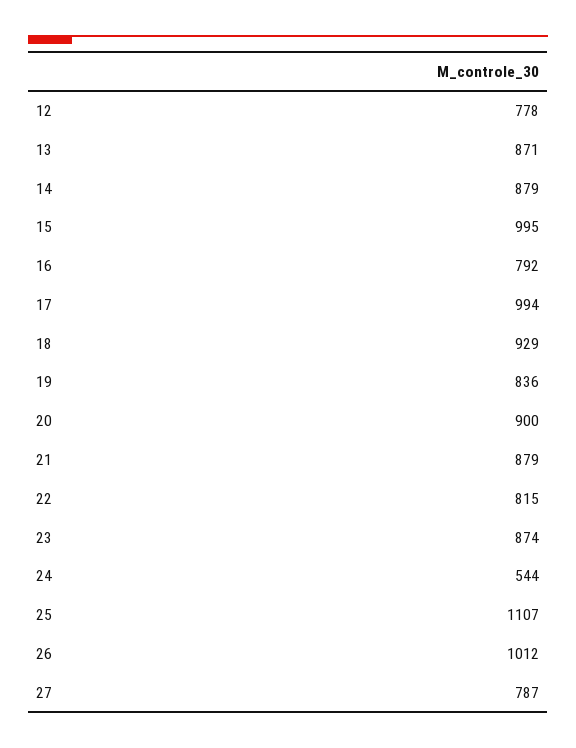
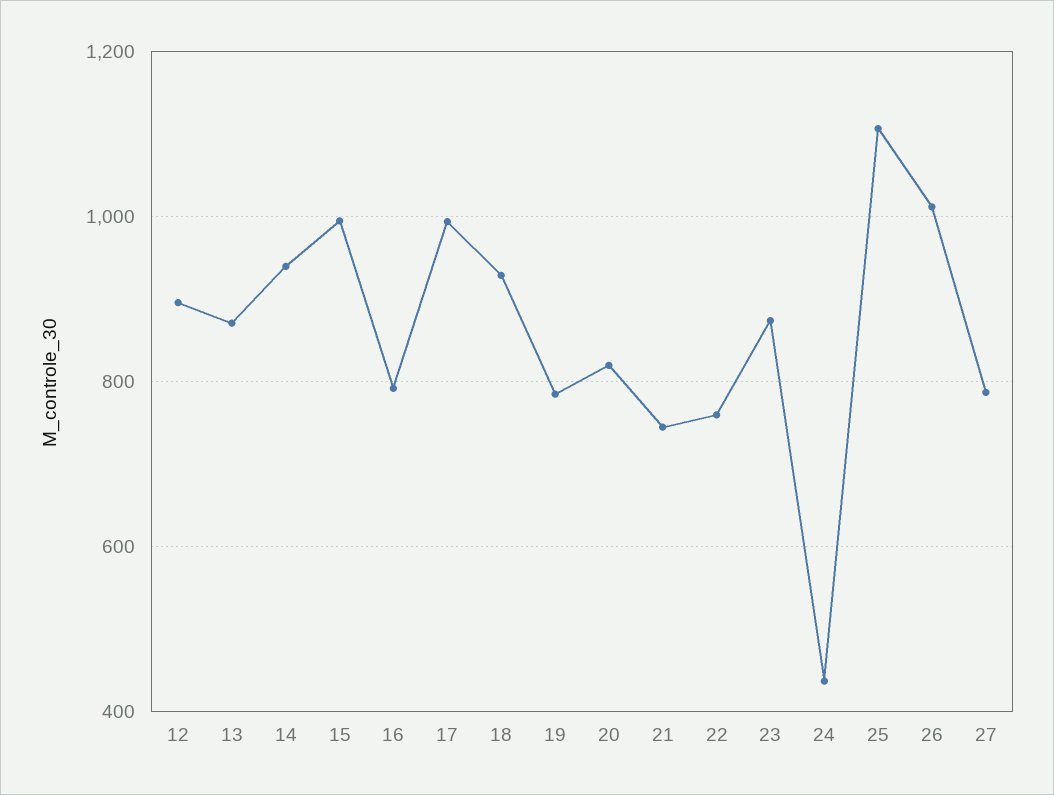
12: 778 -> 900
14: 879 -> 940
19: 836 -> 780
20: 900 -> 820
21: 879 -> 740
22: 815 -> 760
24: 544 -> 440

